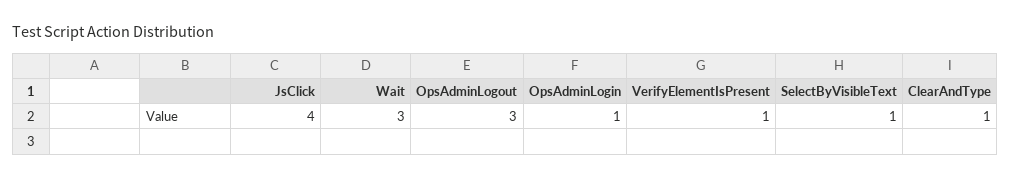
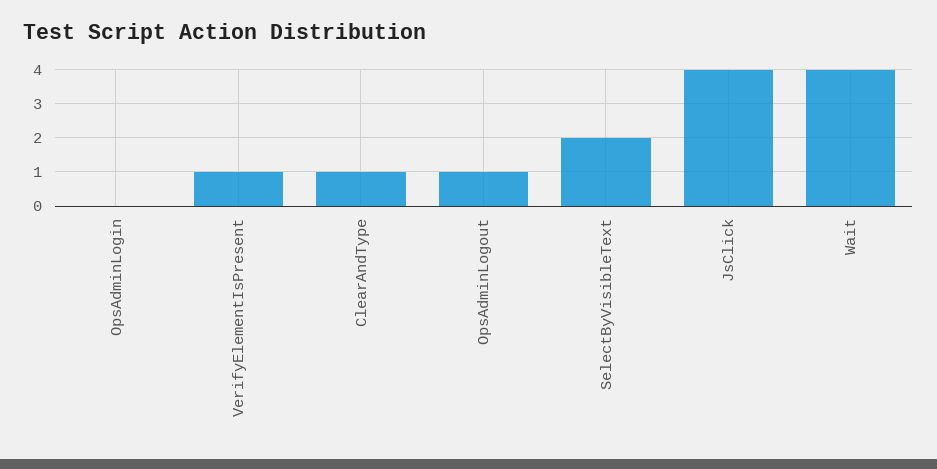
Wait: 3 -> 4
OpsAdminLogout: 3 -> 1
OpsAdminLogin: 1 -> 0
SelectByVisibleText: 1 -> 2

